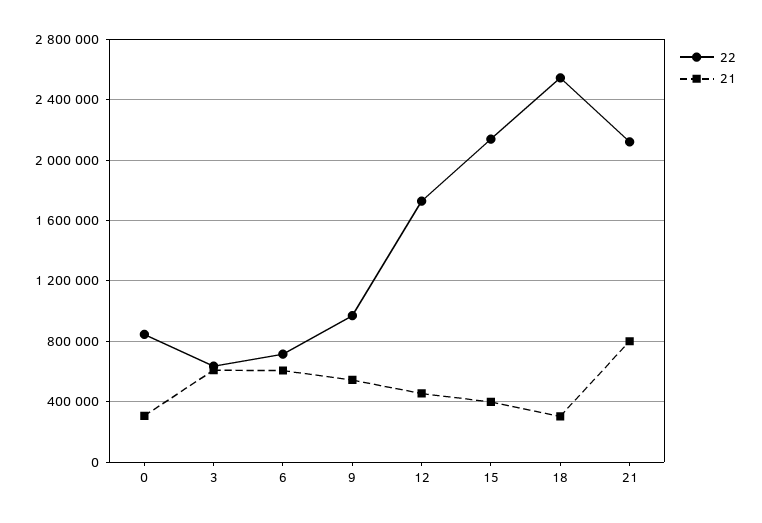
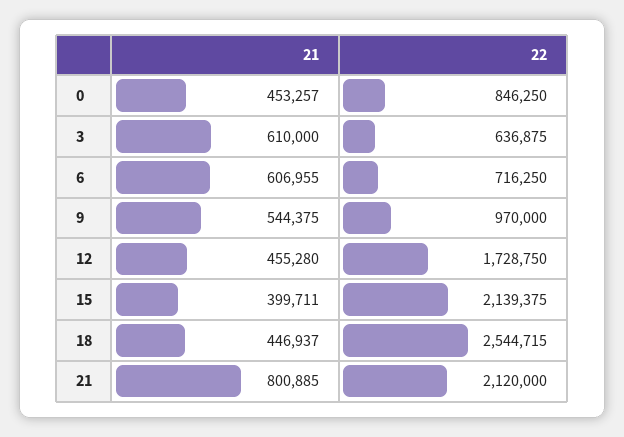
21, 0: 300000 -> 453257
21, 18: 300000 -> 446937

